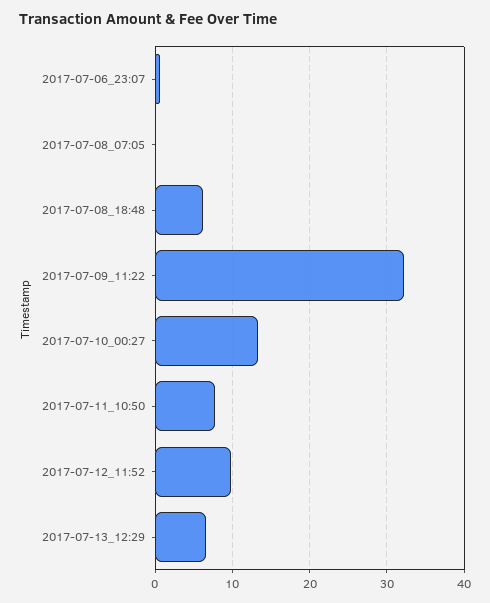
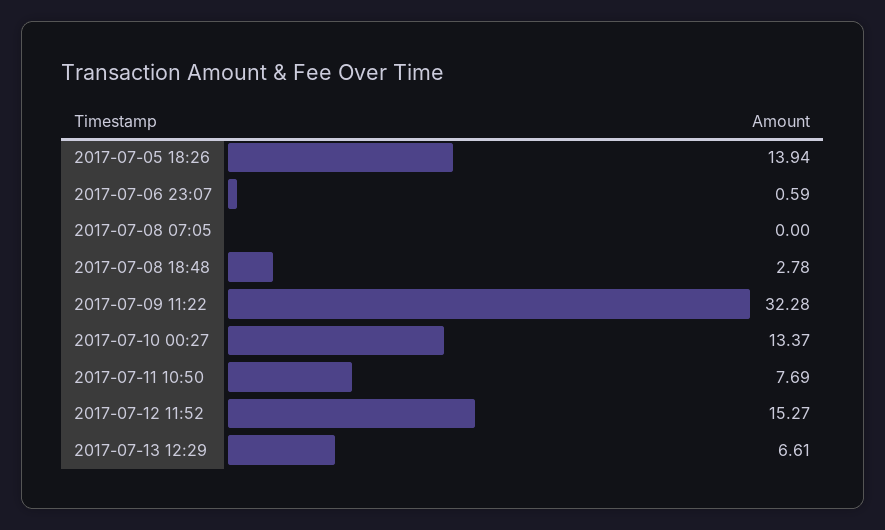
2017-07-08_18:48: 6 -> 2.78
2017-07-12_11:52: 10 -> 15.27
2017-07-05 18:26: none -> 13.94

